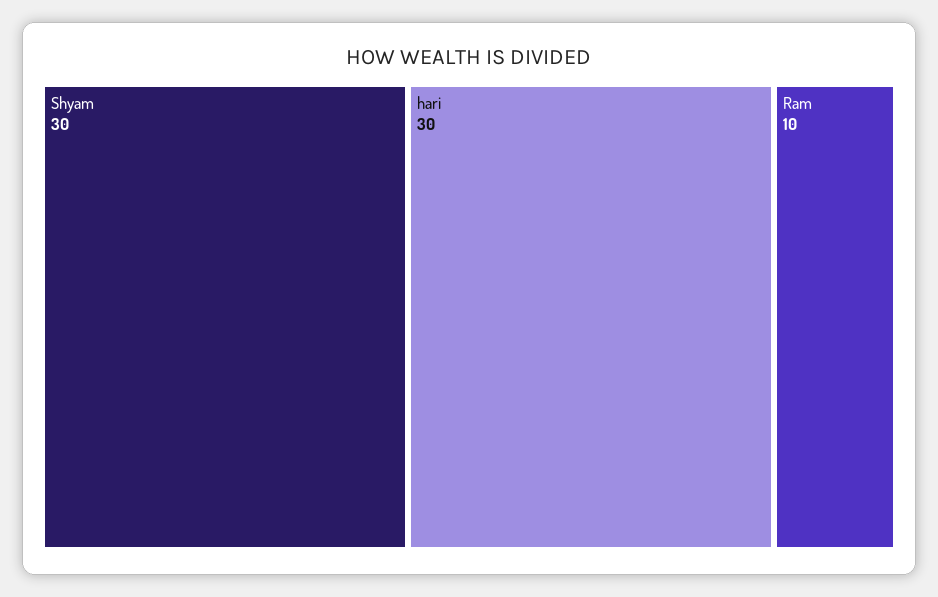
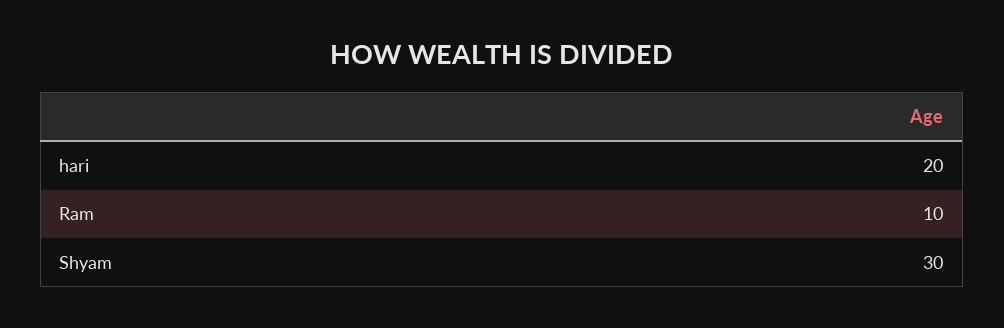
hari: 30 -> 20

